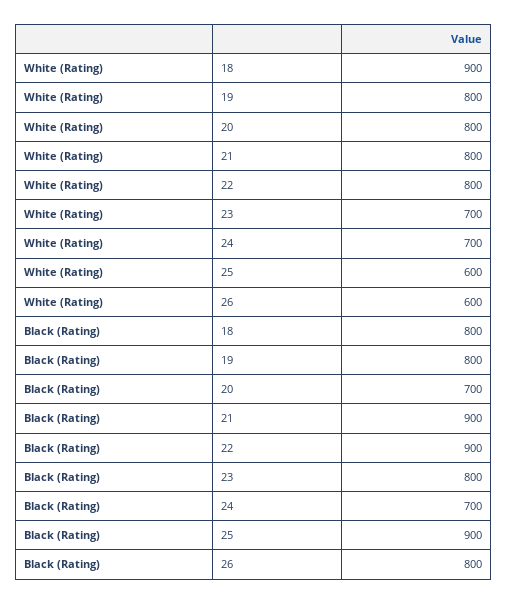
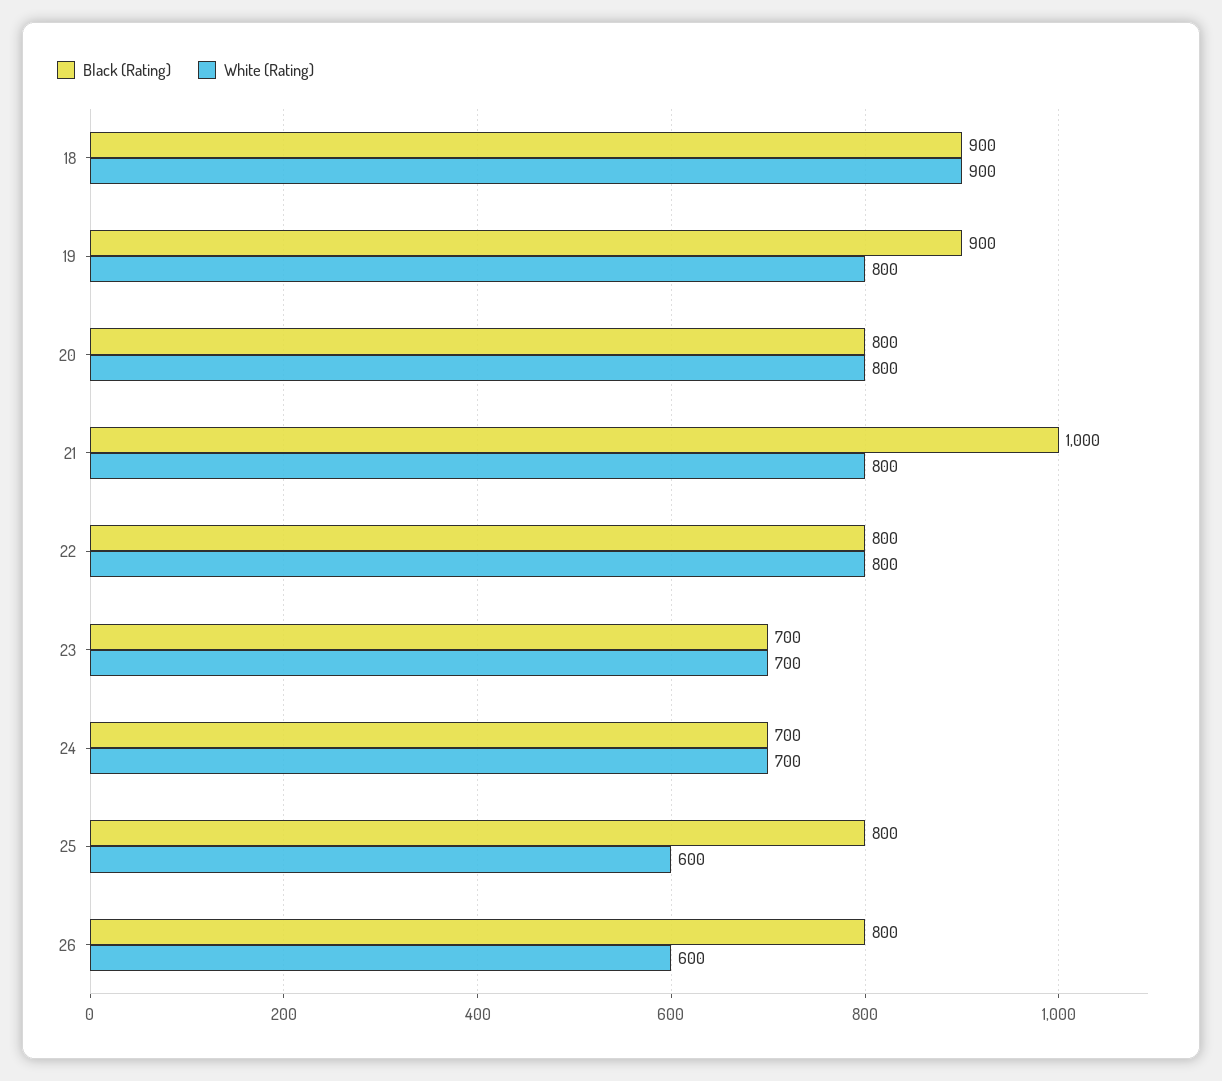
Black (Rating), 18: 800 -> 900
Black (Rating), 19: 800 -> 900
Black (Rating), 20: 700 -> 800
Black (Rating), 21: 900 -> 1000
Black (Rating), 22: 900 -> 800
Black (Rating), 23: 800 -> 700
Black (Rating), 25: 900 -> 800

